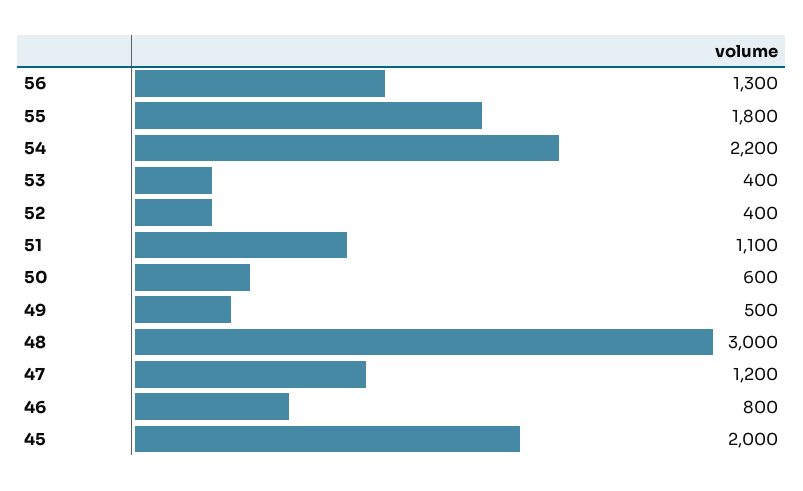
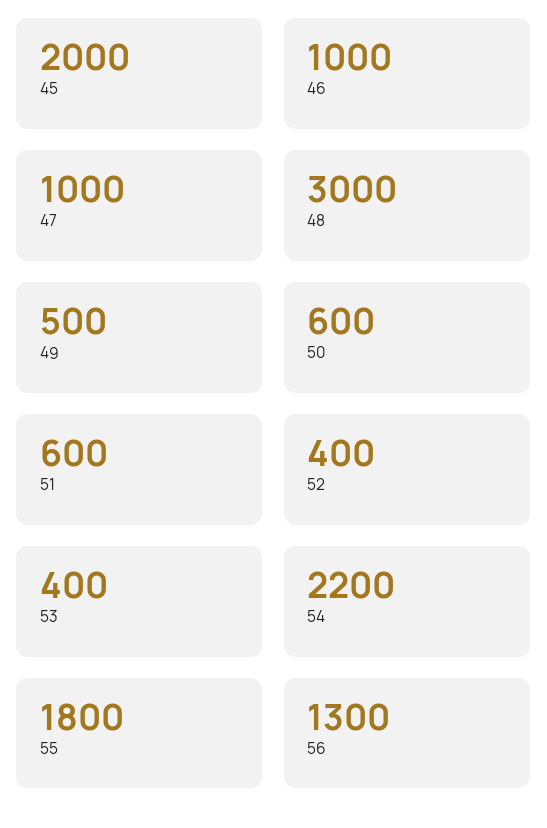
51: 1100 -> 600
47: 1200 -> 1000
46: 800 -> 1000

